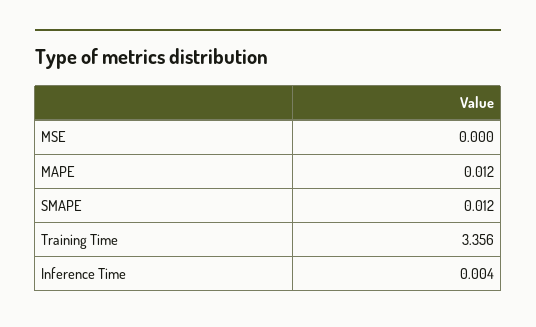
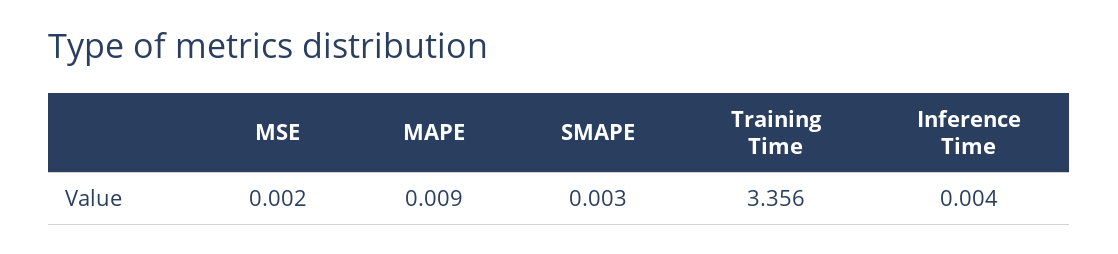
MSE: 0 -> 0.002
MAPE: 0.012 -> 0.009
SMAPE: 0.012 -> 0.003

